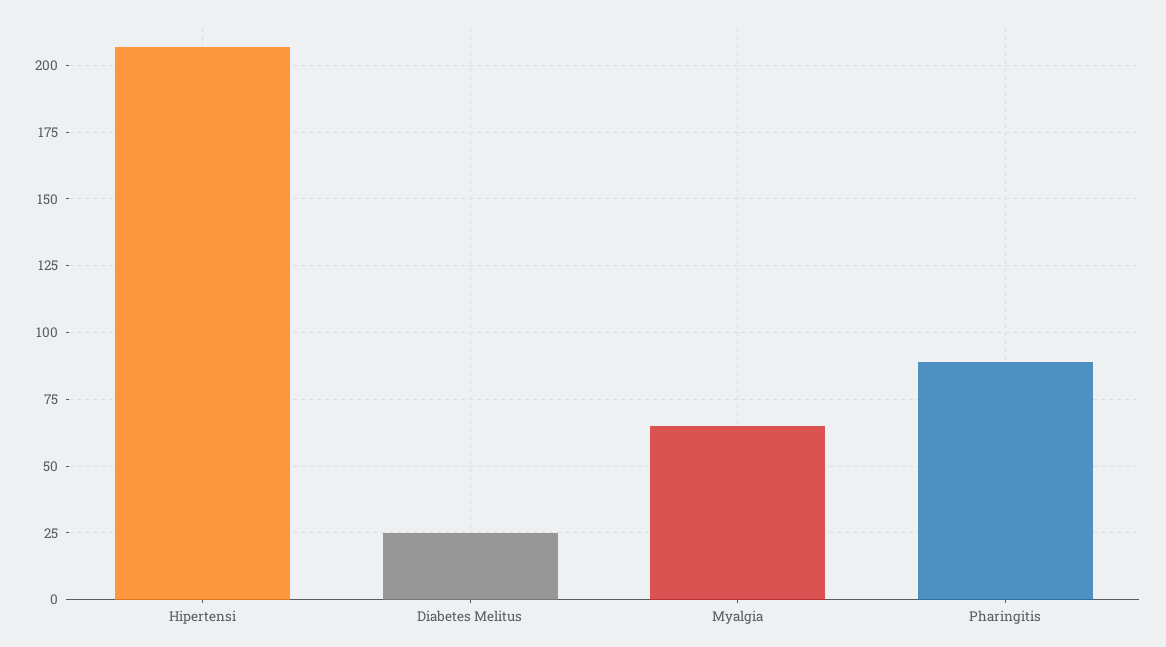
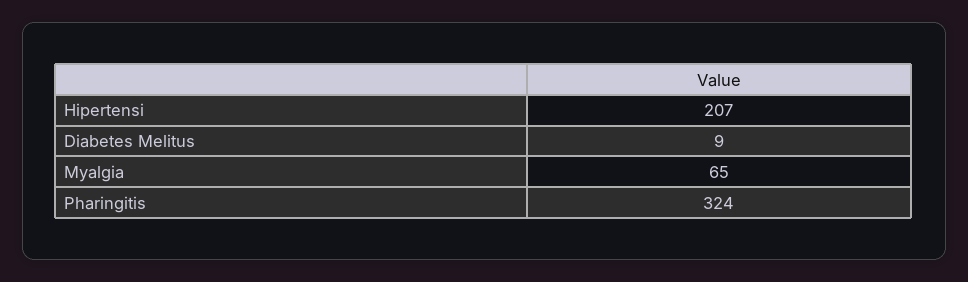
Diabetes Melitus: 25 -> 9
Pharingitis: 90 -> 324

